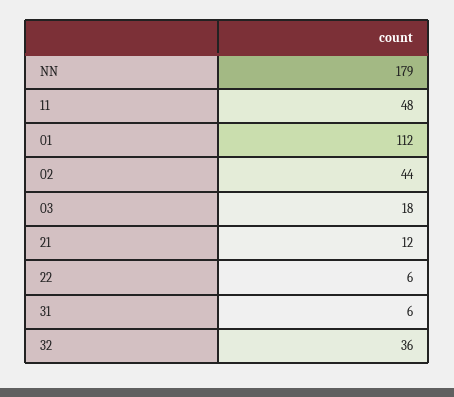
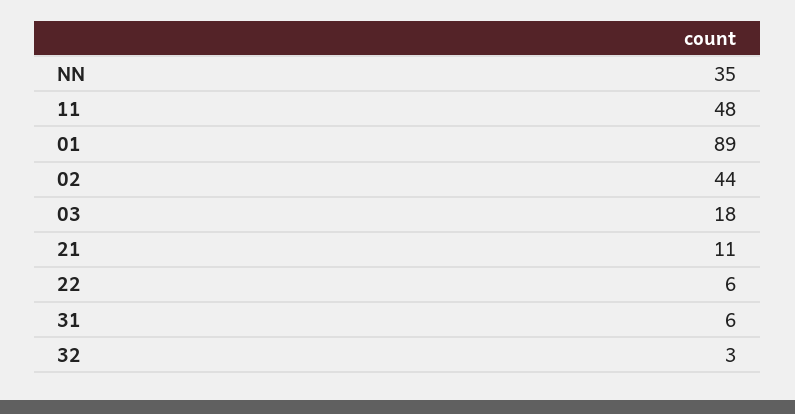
NN: 179 -> 35
01: 112 -> 89
21: 12 -> 11
32: 36 -> 3

